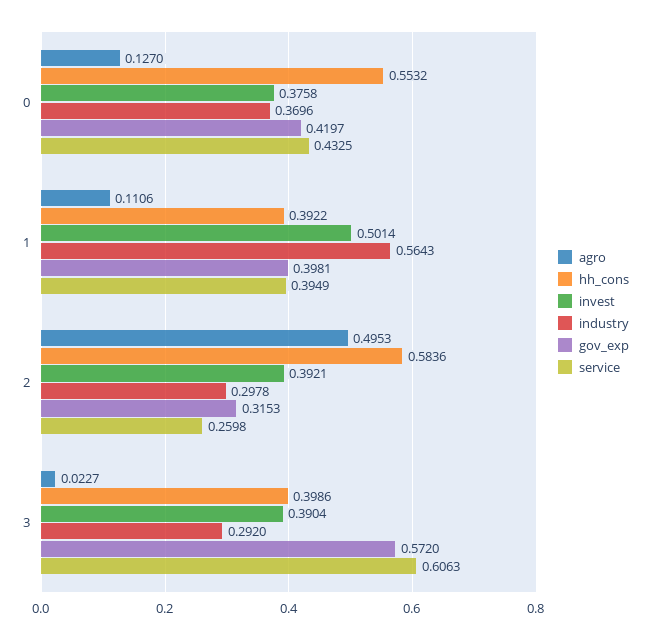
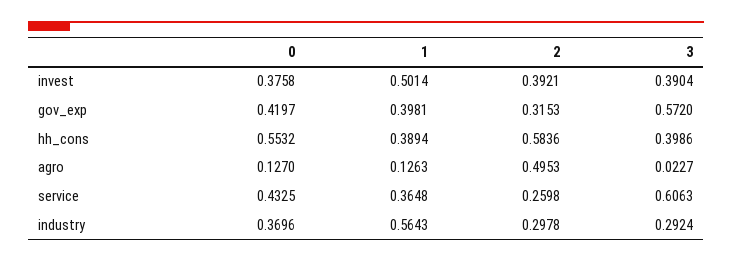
agro, 1: 0.1106 -> 0.1263
hh_cons, 1: 0.3922 -> 0.3894
service, 1: 0.3949 -> 0.3648
industry, 3: 0.292 -> 0.2924

